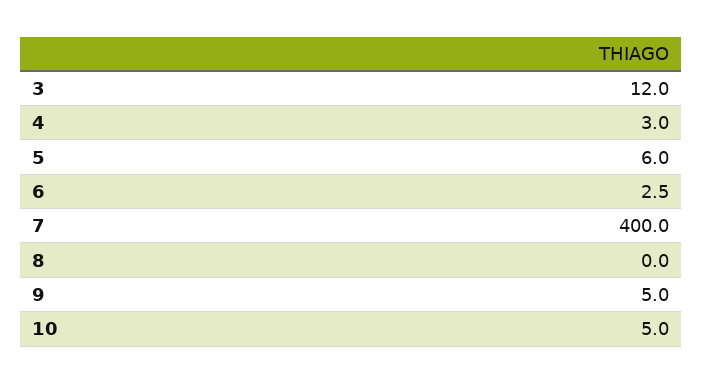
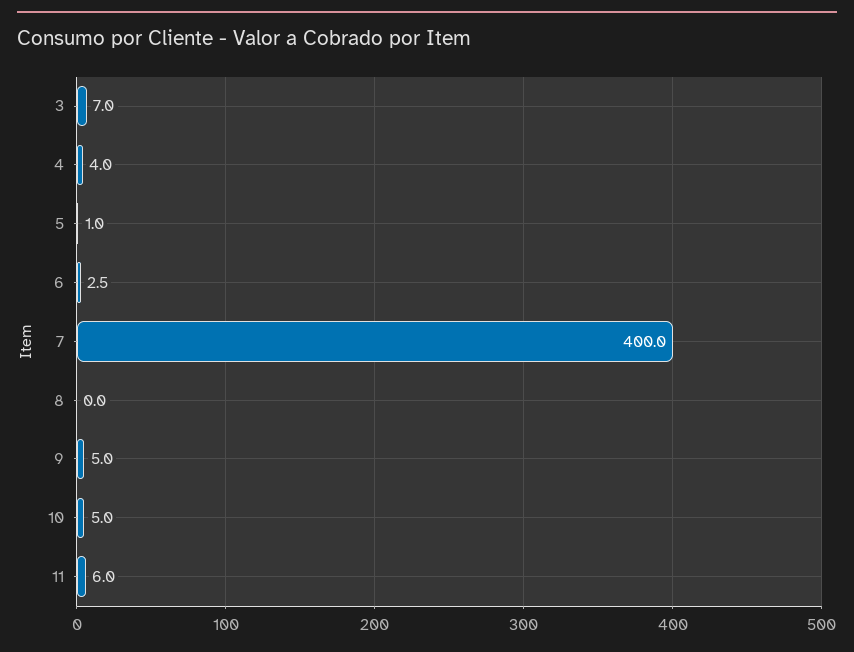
3: 12 -> 7
4: 3 -> 4
5: 6 -> 1
11: none -> 6

